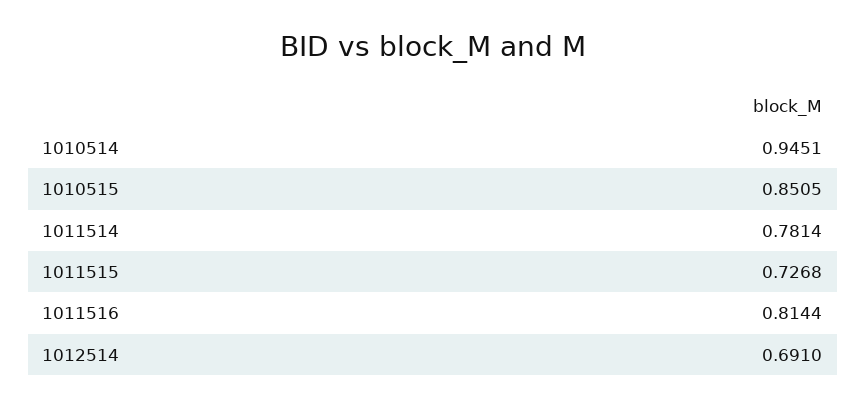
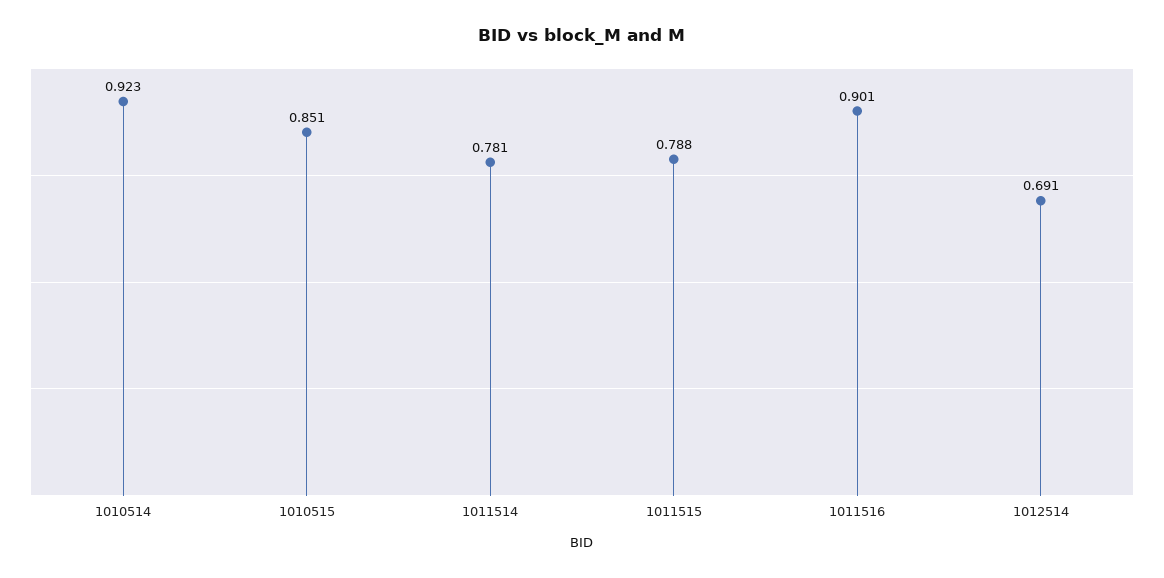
1010514: 0.9451 -> 0.923
1011515: 0.7268 -> 0.788
1011516: 0.8144 -> 0.901

